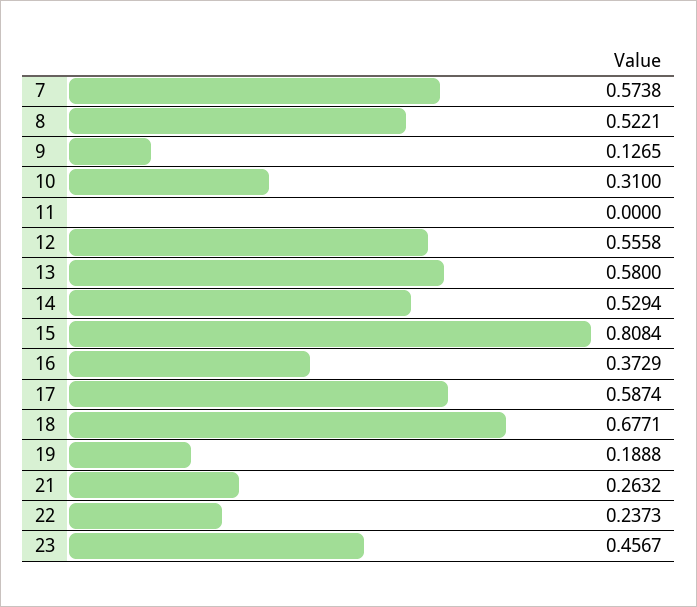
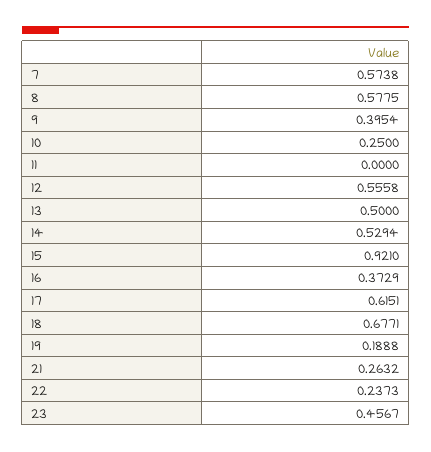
8: 0.5221 -> 0.5775
9: 0.1265 -> 0.3954
10: 0.31 -> 0.25
13: 0.58 -> 0.5
15: 0.8084 -> 0.921
17: 0.5874 -> 0.6151

